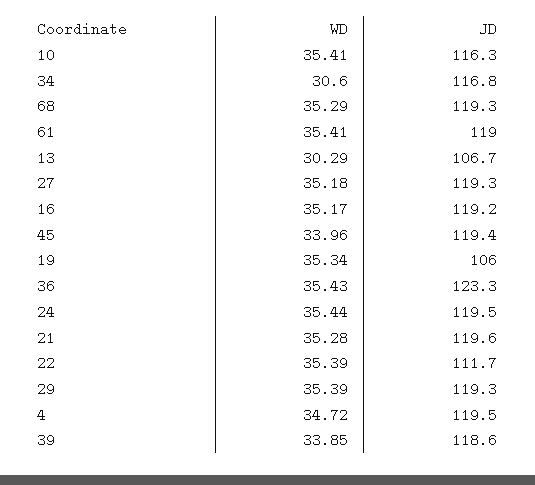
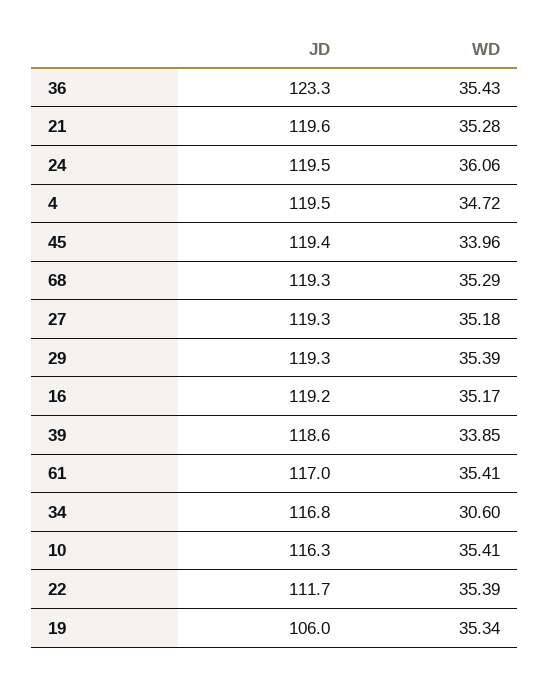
JD, 61: 119 -> 117
WD, 13: 30.29 -> none
JD, 13: 106.7 -> none
WD, 24: 35.44 -> 36.06

